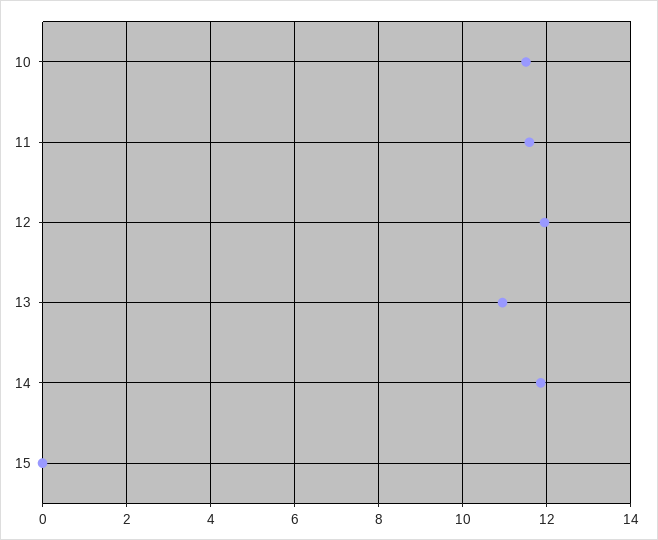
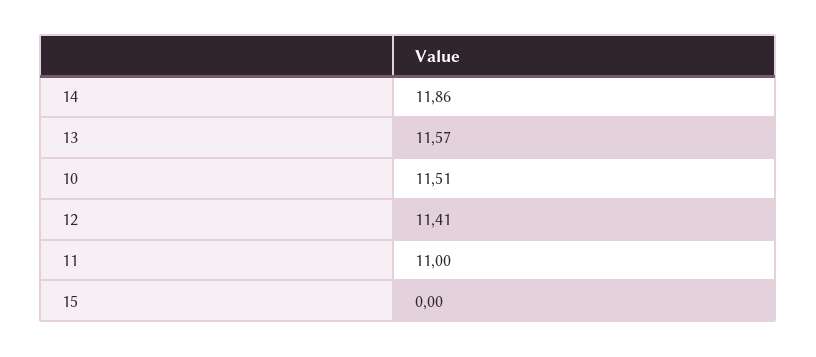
11: 11.6 -> 11
12: 12 -> 11.41
13: 11 -> 11.57

